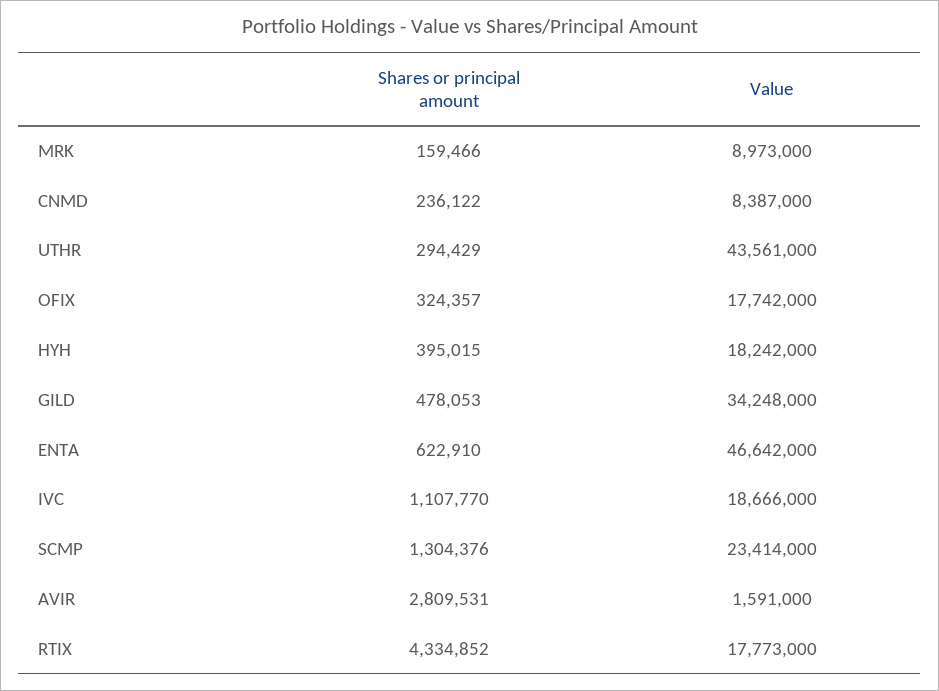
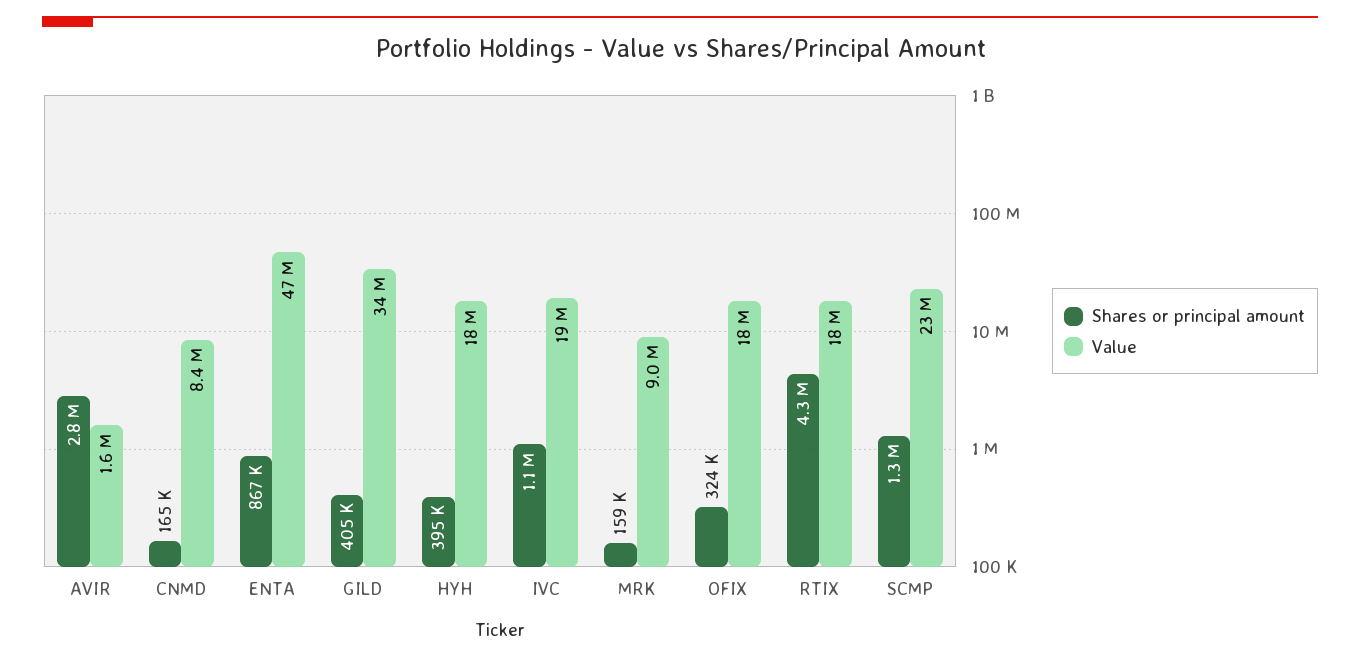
Shares or principal amount, CNMD: 236122 -> 165000
Shares or principal amount, UTHR: 294429 -> none
Value, UTHR: 43561000 -> none
Shares or principal amount, GILD: 478053 -> 405000
Shares or principal amount, ENTA: 622910 -> 867000

